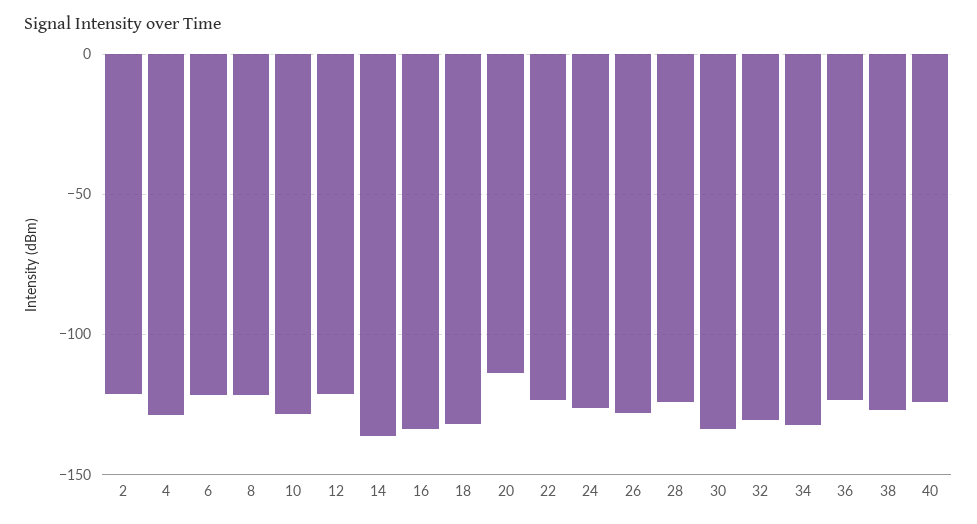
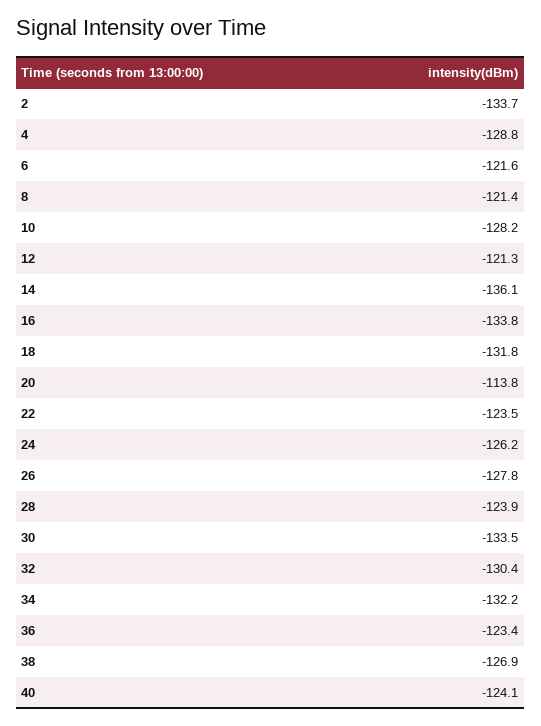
2: -120 -> -133.7

